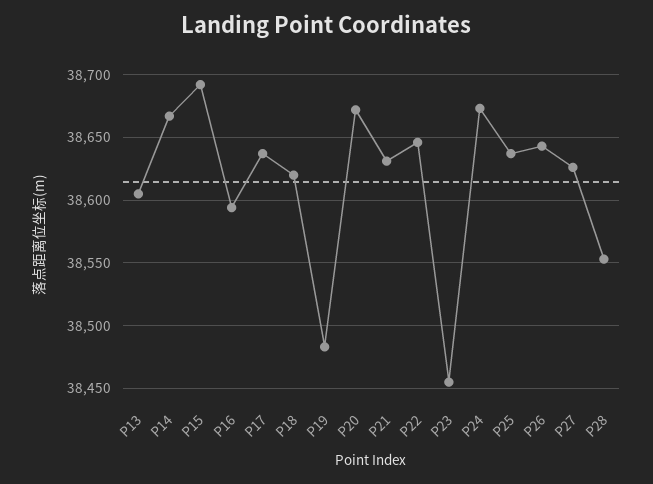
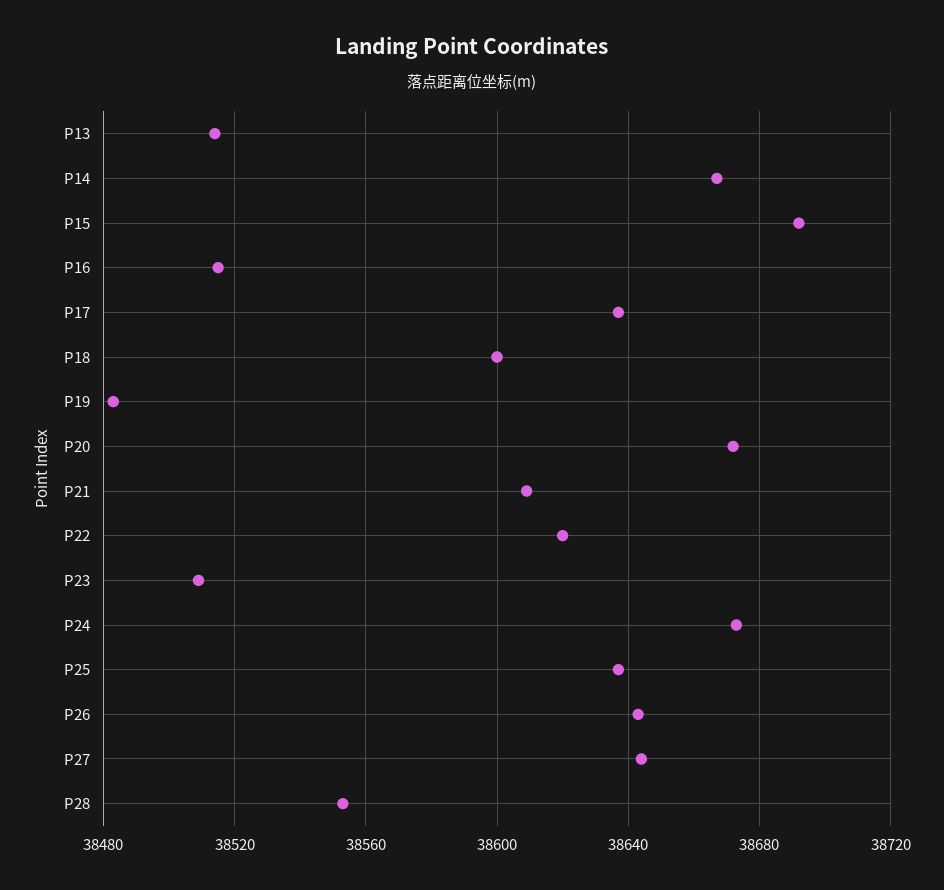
P13: 38605 -> 38515
P16: 38595 -> 38515
P18: 38620 -> 38600
P21: 38630 -> 38610
P22: 38645 -> 38620
P23: 38455 -> 38510
P27: 38625 -> 38645

